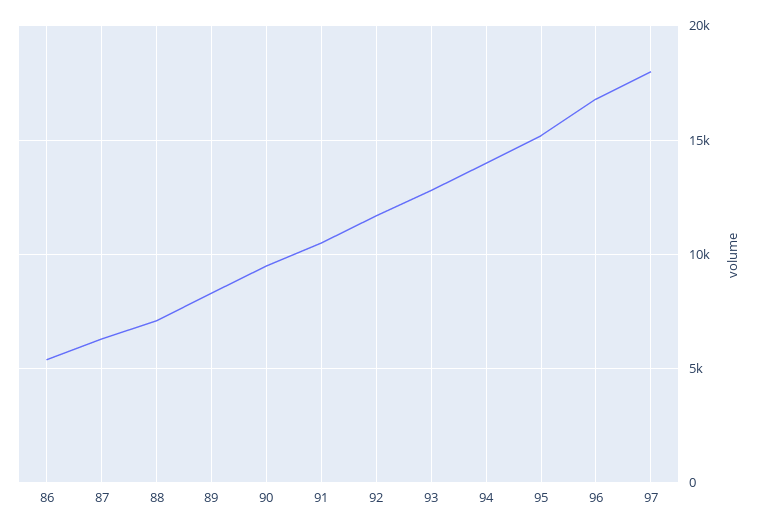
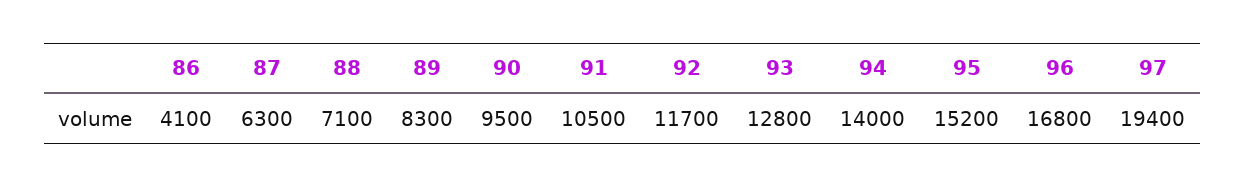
86: 5500 -> 4100
97: 18000 -> 19400

